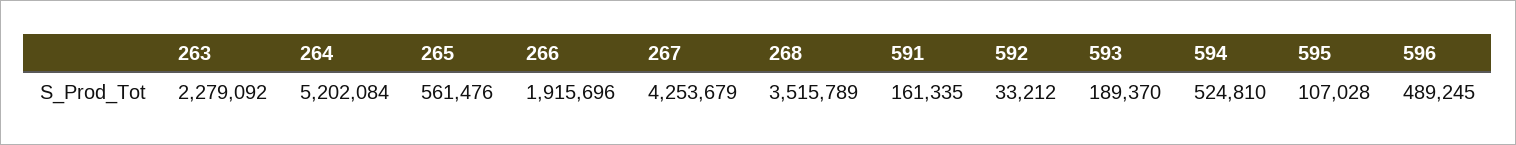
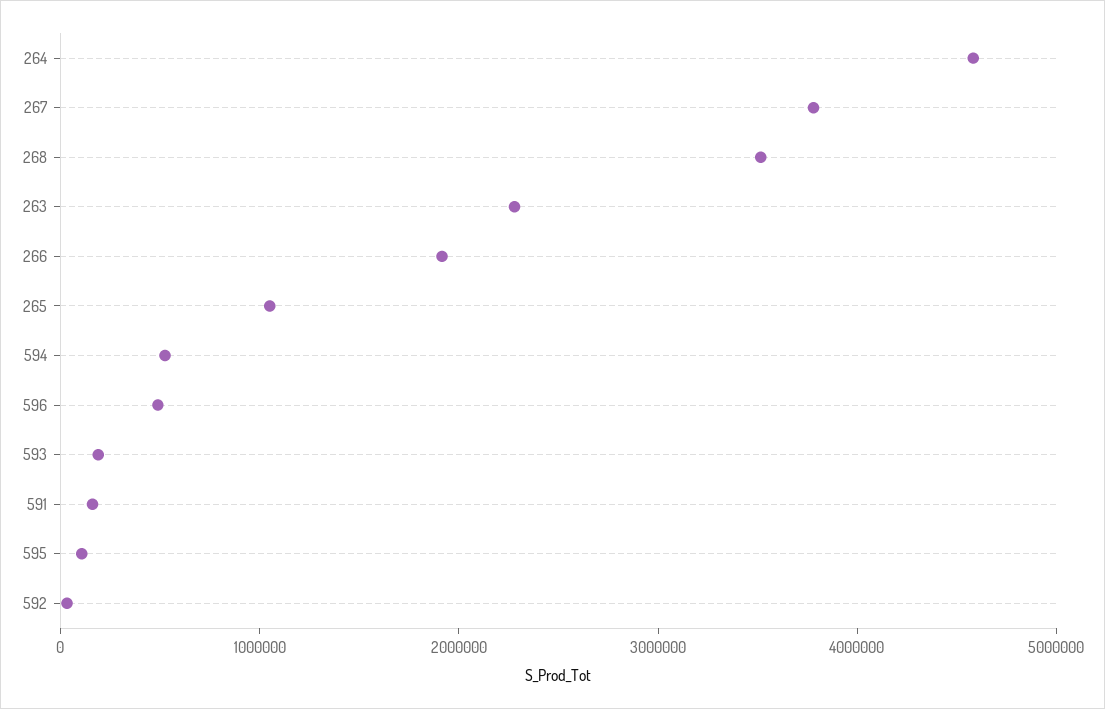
264: 5202084 -> 4600000
265: 561476 -> 1000000
267: 4253679 -> 3800000

